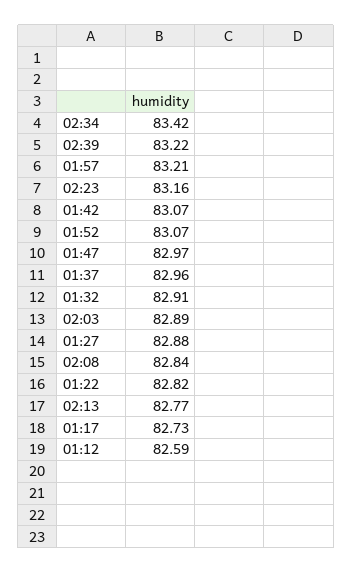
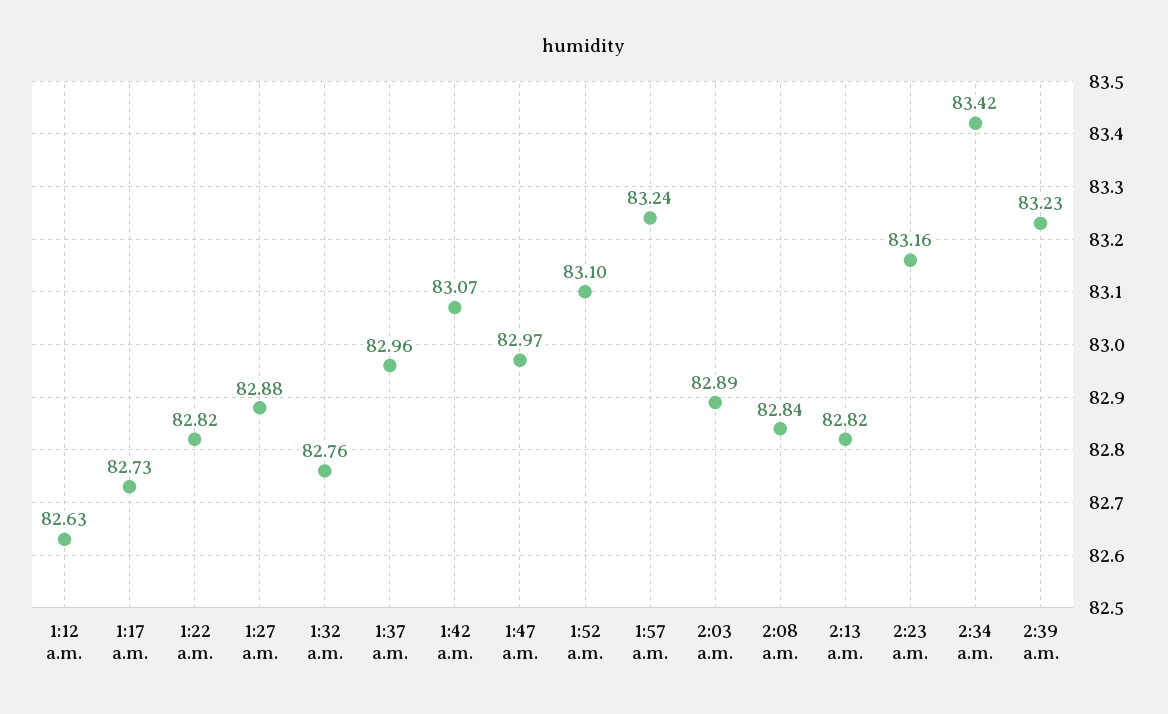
02:39: 83.22 -> 83.23
01:57: 83.21 -> 83.24
01:52: 83.07 -> 83.1
01:32: 82.91 -> 82.76
02:13: 82.77 -> 82.82
01:12: 82.59 -> 82.63

